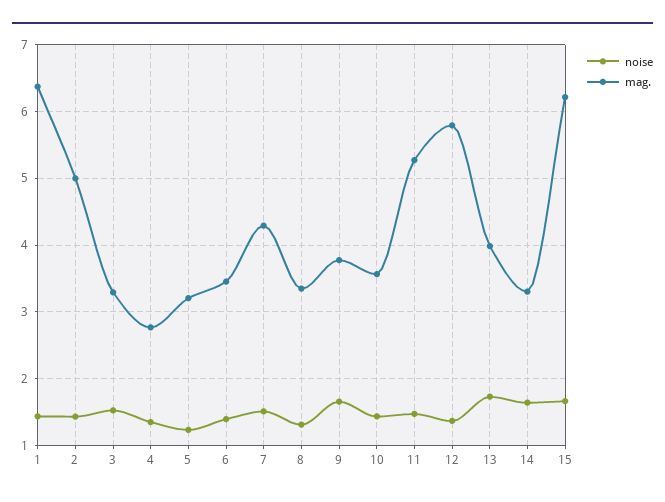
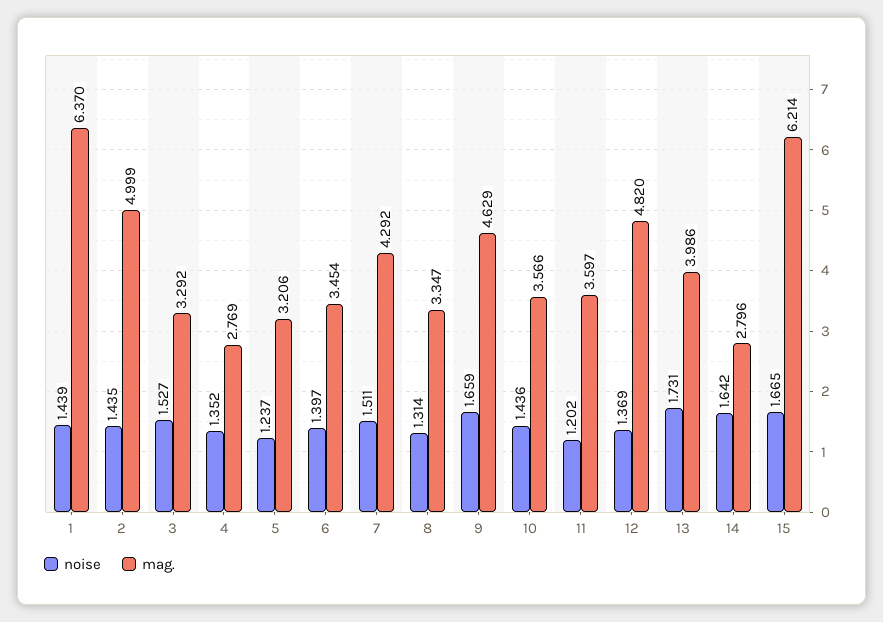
mag., 9: 3.8 -> 4.629
noise, 11: 1.5 -> 1.202
mag., 11: 5.3 -> 3.597
mag., 12: 5.8 -> 4.82
mag., 14: 3.3 -> 2.796

